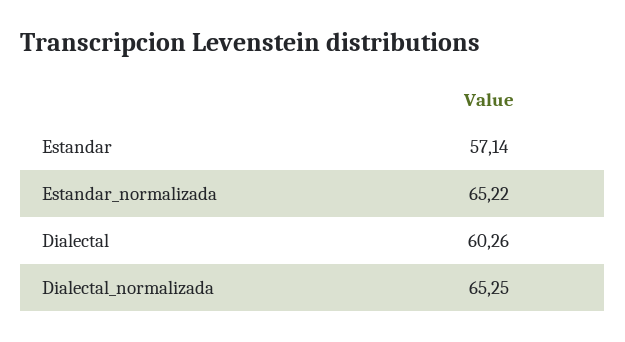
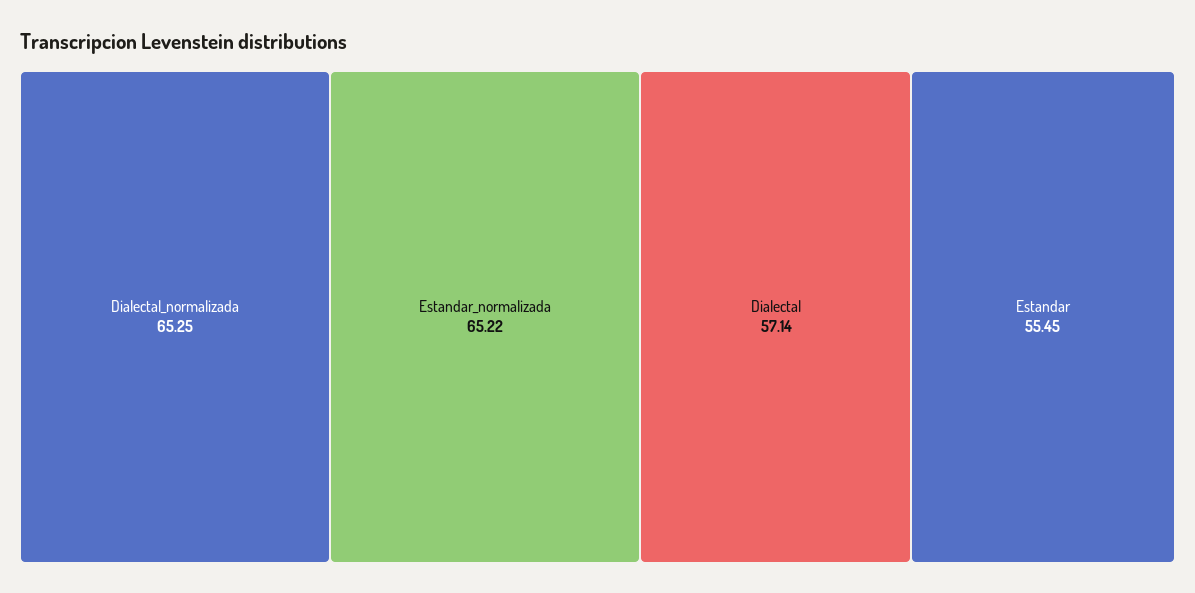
Estandar: 57.14 -> 55.45
Dialectal: 60.26 -> 57.14

